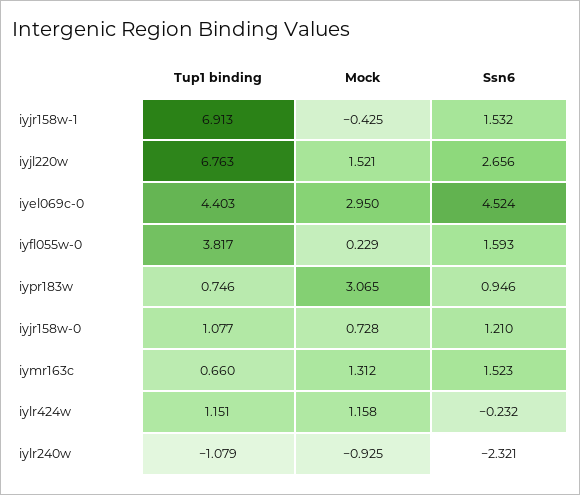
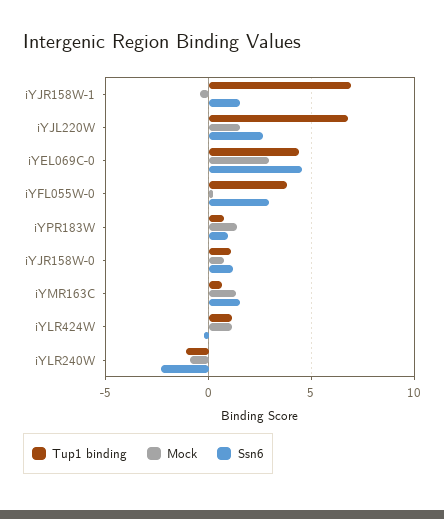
Ssn6, iyfl055w-0: 1.593 -> 3
Mock, iypr183w: 3.065 -> 1.5

